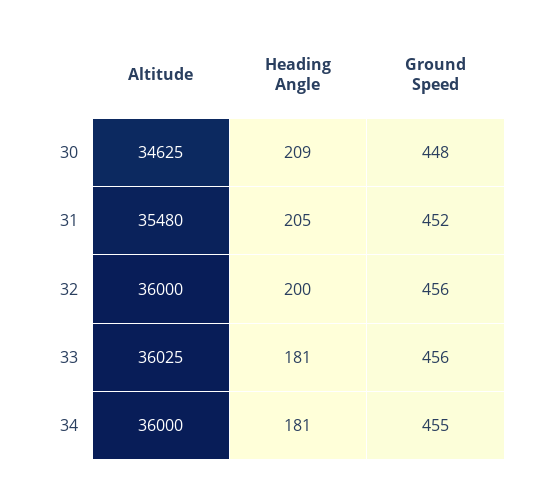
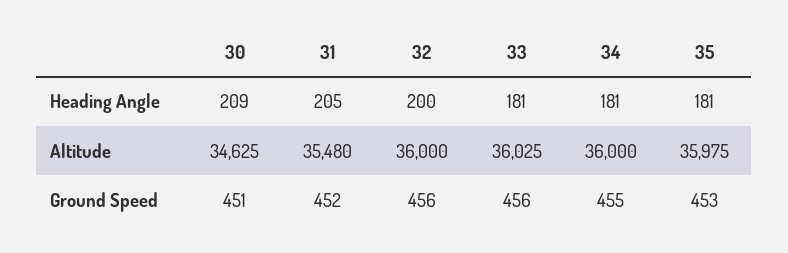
Ground Speed, 30: 448 -> 451
Heading Angle, 35: none -> 181
Altitude, 35: none -> 35975
Ground Speed, 35: none -> 453

